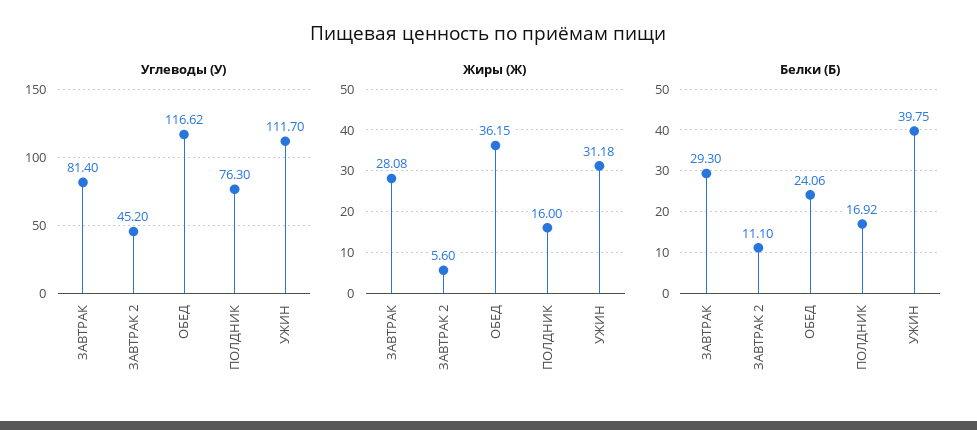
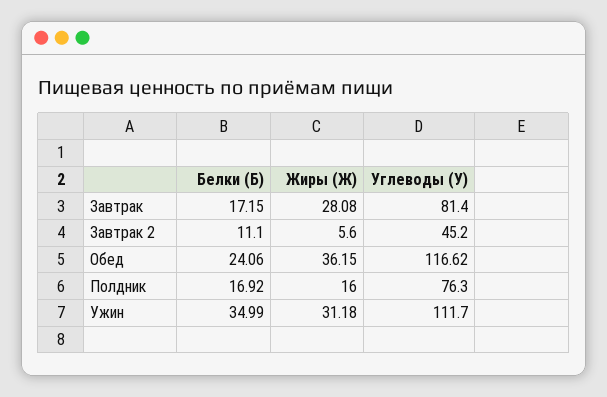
Белки (Б), ЗАВТРАК: 29.3 -> 17.15
Белки (Б), УЖИН: 39.75 -> 34.99

